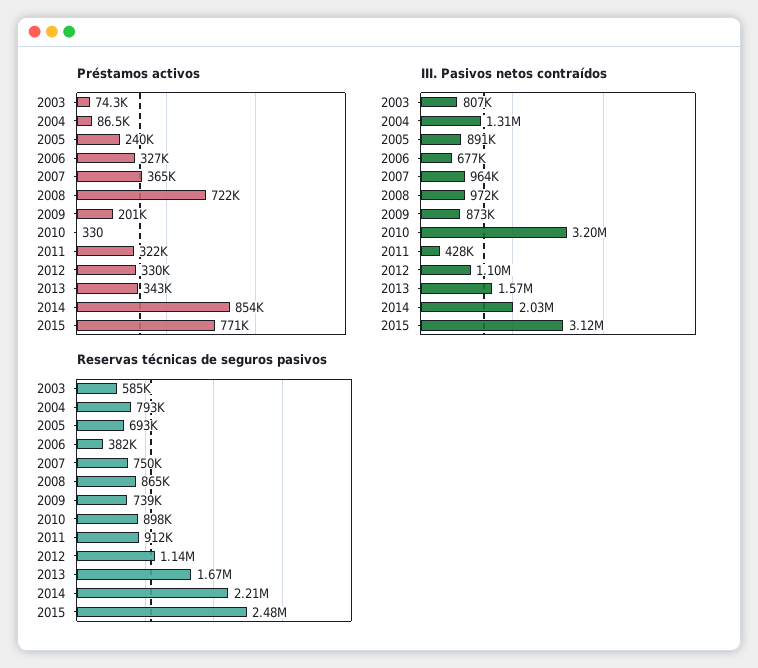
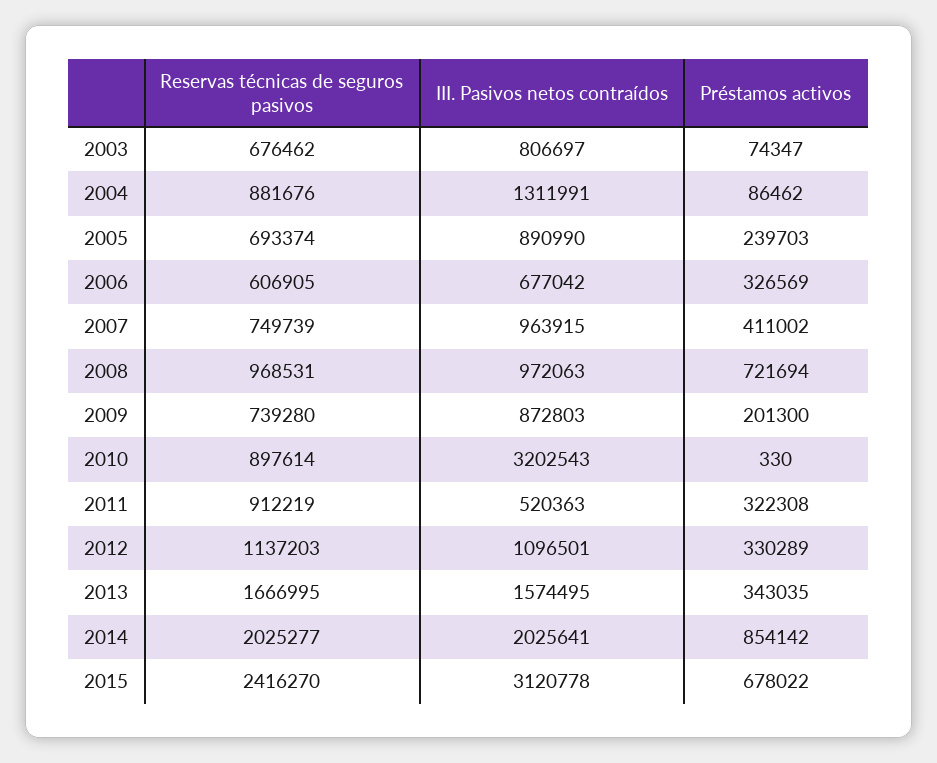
Préstamos activos, 2007: 365000 -> 411002
Préstamos activos, 2015: 771000 -> 678022
III. Pasivos netos contraídos, 2011: 428000 -> 520363
Reservas técnicas de seguros pasivos, 2003: 585000 -> 676462
Reservas técnicas de seguros pasivos, 2004: 793000 -> 881676
Reservas técnicas de seguros pasivos, 2006: 382000 -> 606905
Reservas técnicas de seguros pasivos, 2008: 865000 -> 968531
Reservas técnicas de seguros pasivos, 2014: 2210000 -> 2025277
Reservas técnicas de seguros pasivos, 2015: 2480000 -> 2416270

